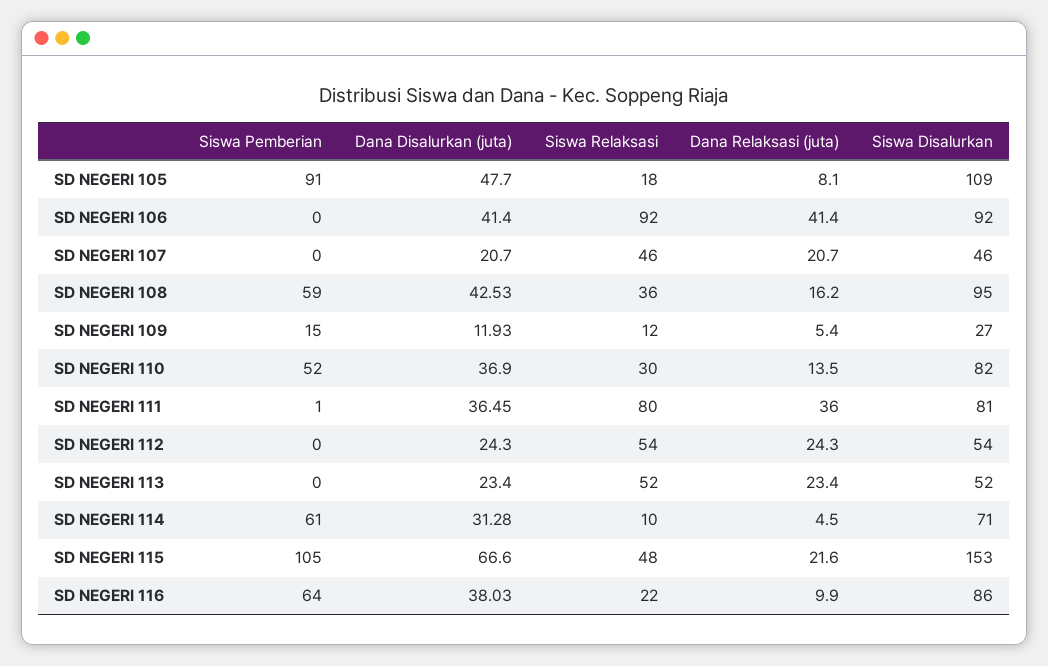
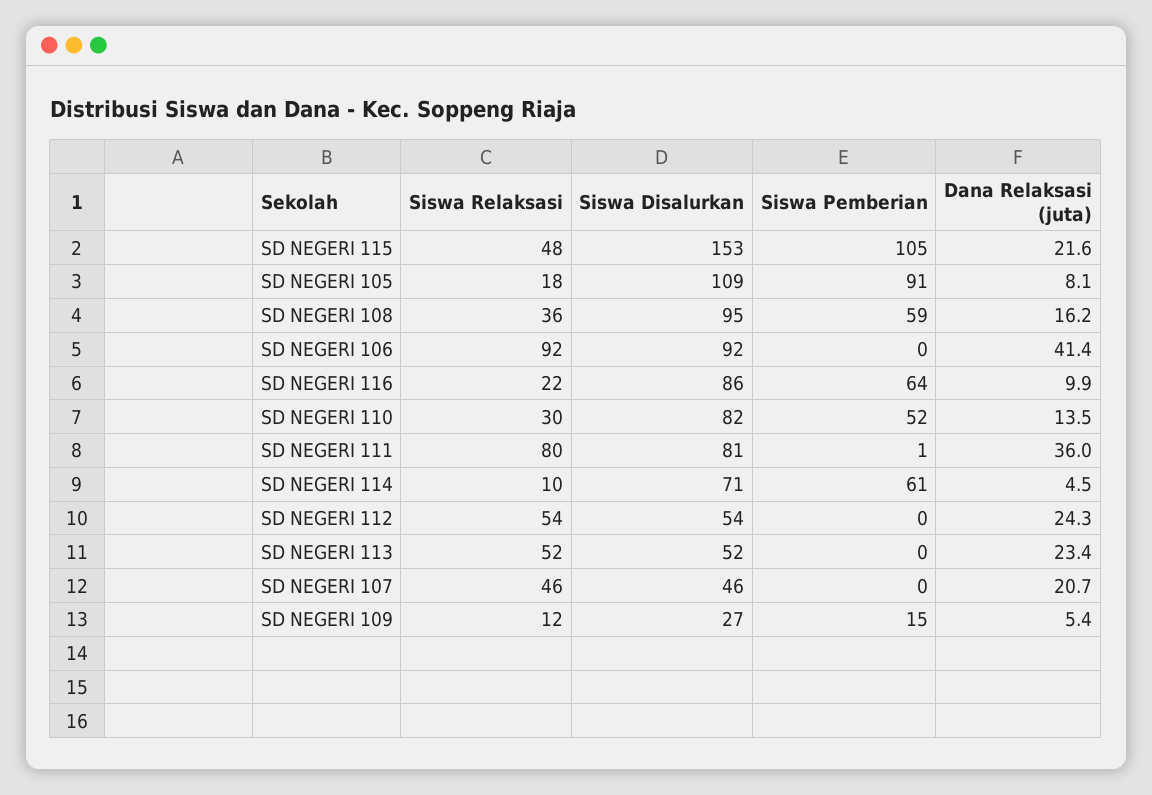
Dana Disalurkan (juta), SD NEGERI 105: 47.7 -> none
Dana Disalurkan (juta), SD NEGERI 106: 41.4 -> none
Dana Disalurkan (juta), SD NEGERI 107: 20.7 -> none
Dana Disalurkan (juta), SD NEGERI 108: 42.53 -> none
Dana Disalurkan (juta), SD NEGERI 109: 11.93 -> none
Dana Disalurkan (juta), SD NEGERI 110: 36.9 -> none
Dana Disalurkan (juta), SD NEGERI 111: 36.45 -> none
Dana Disalurkan (juta), SD NEGERI 112: 24.3 -> none
Dana Disalurkan (juta), SD NEGERI 113: 23.4 -> none
Dana Disalurkan (juta), SD NEGERI 114: 31.28 -> none
Dana Disalurkan (juta), SD NEGERI 115: 66.6 -> none
Dana Disalurkan (juta), SD NEGERI 116: 38.03 -> none

